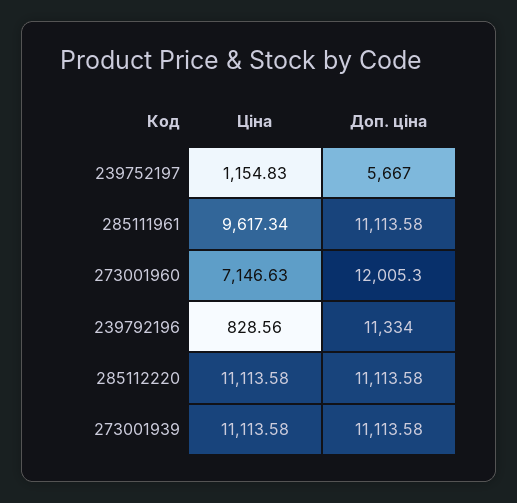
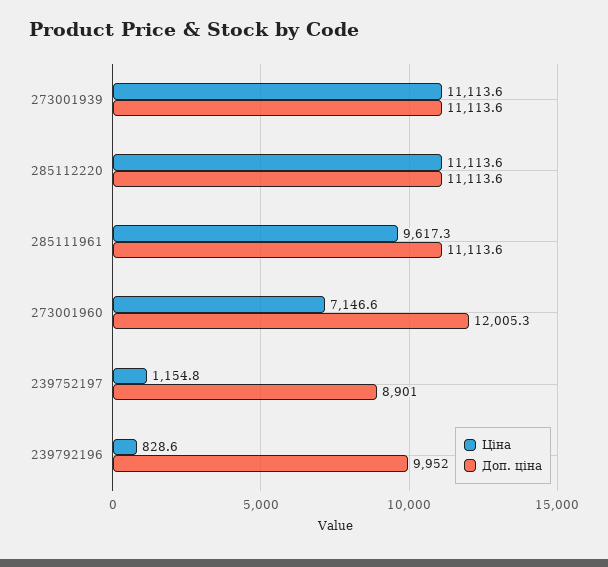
Доп. ціна, 239752197: 5667 -> 8901
Доп. ціна, 239792196: 11334 -> 9952

